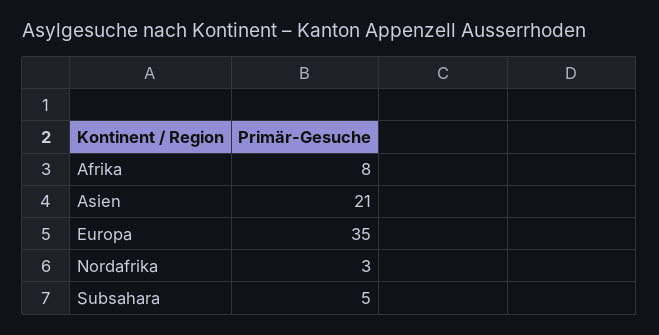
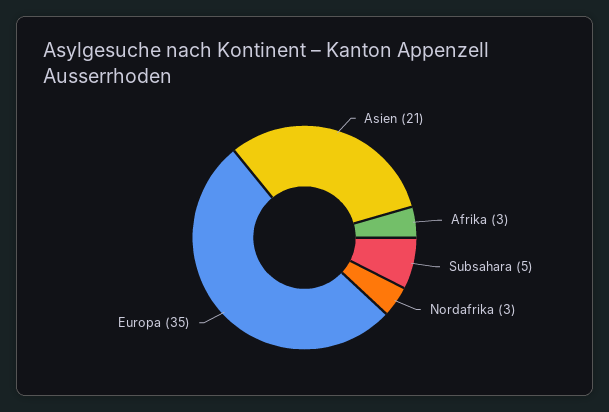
Afrika: 8 -> 3

